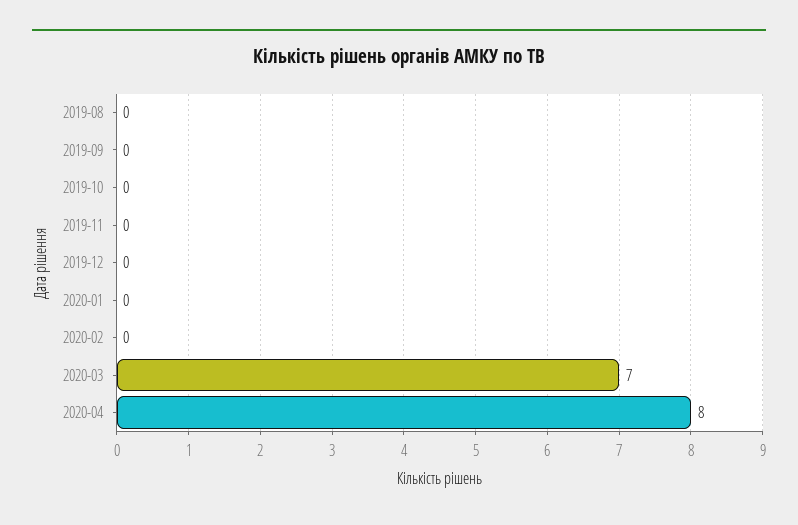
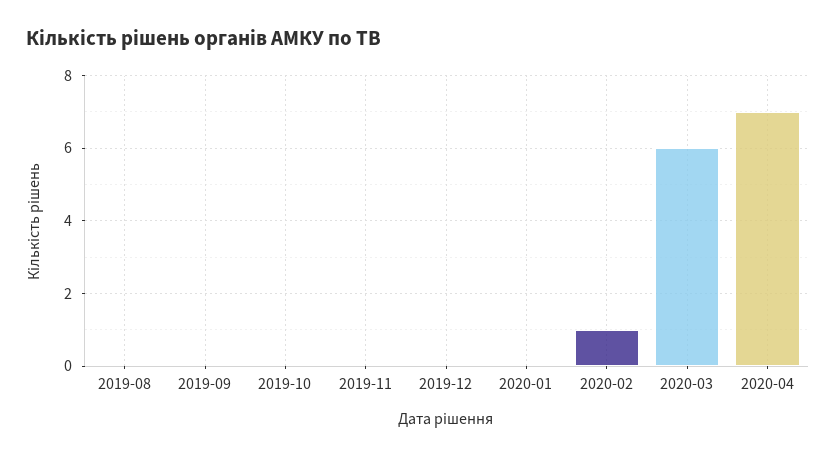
2020-02: 0 -> 1
2020-03: 7 -> 6
2020-04: 8 -> 7

